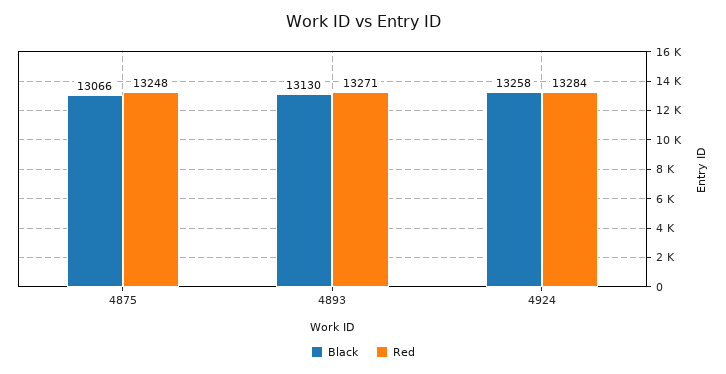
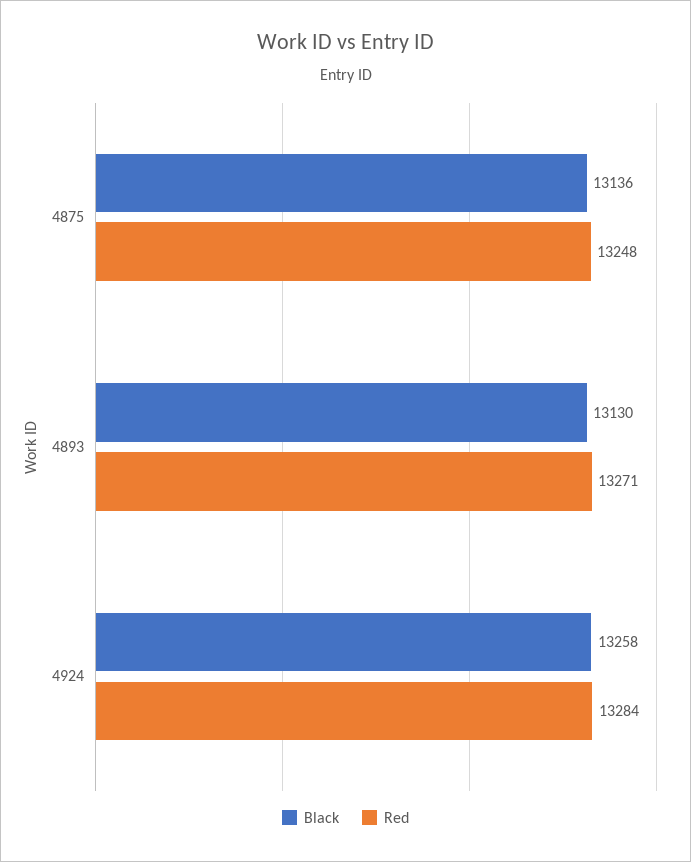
Black, 4875: 13066 -> 13136

